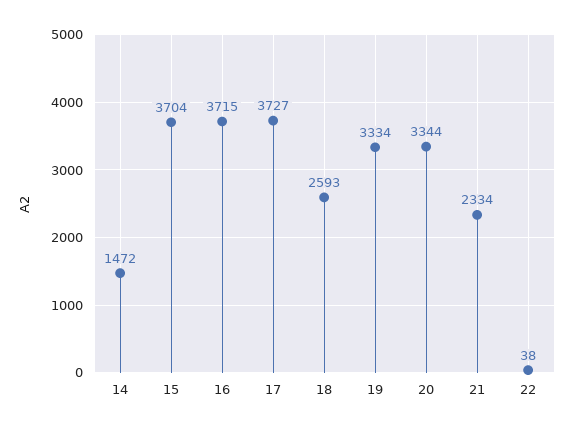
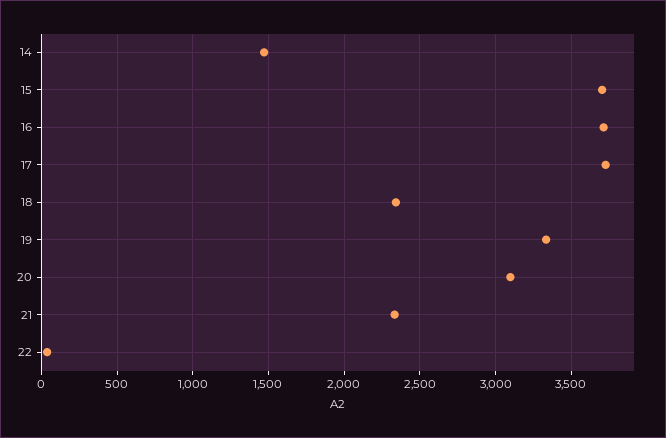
18: 2593 -> 2350
20: 3344 -> 3100

